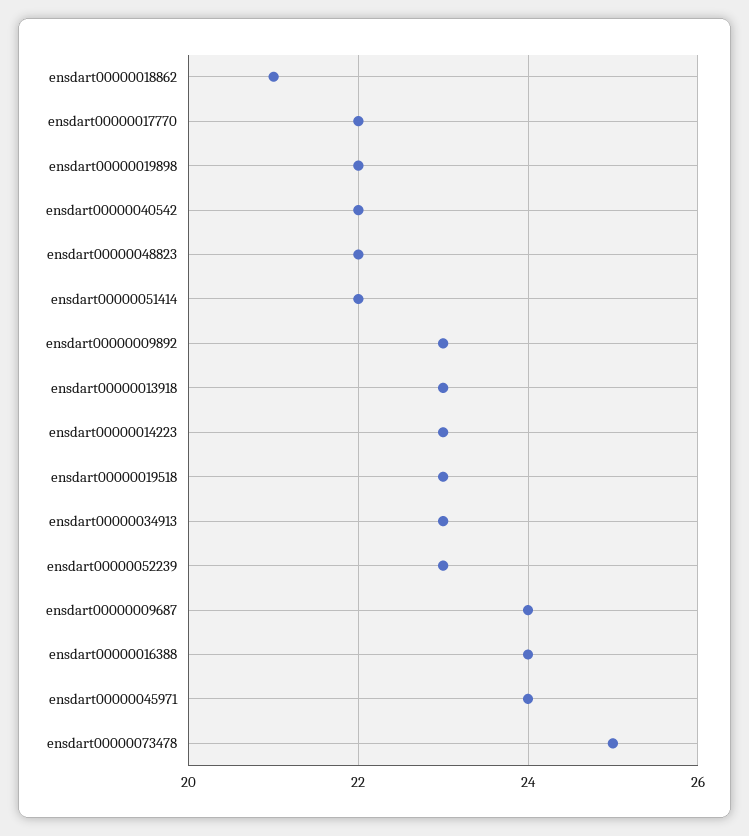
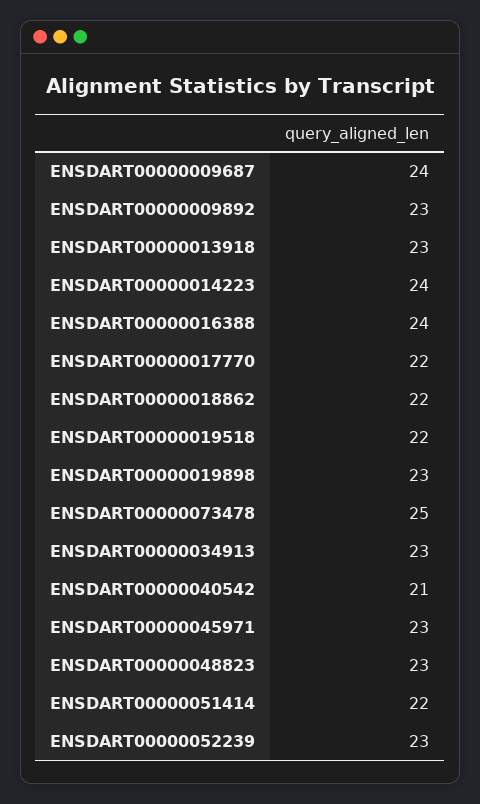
ensdart00000018862: 21 -> 22
ensdart00000019898: 22 -> 23
ensdart00000040542: 22 -> 21
ensdart00000048823: 22 -> 23
ensdart00000014223: 23 -> 24
ensdart00000019518: 23 -> 22
ensdart00000045971: 24 -> 23

